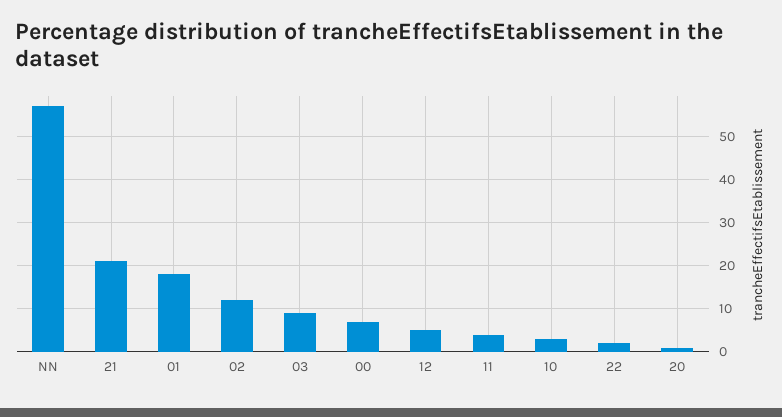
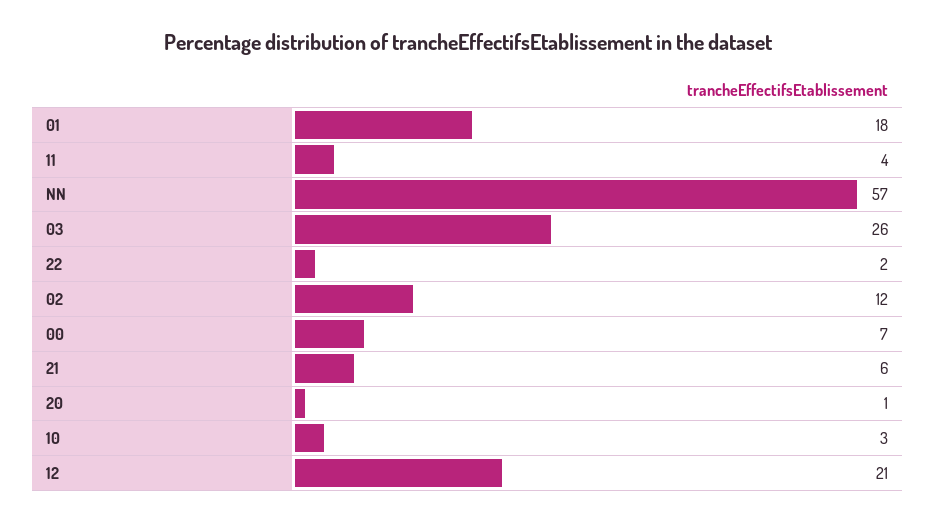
21: 20 -> 6
03: 10 -> 26
12: 5 -> 21

